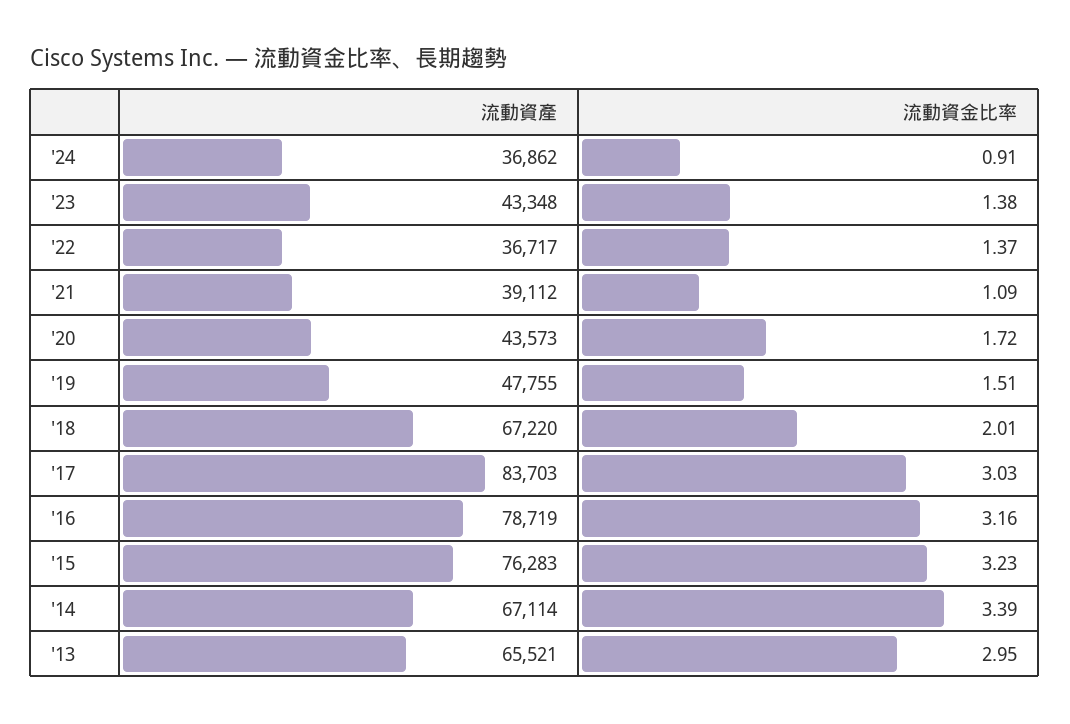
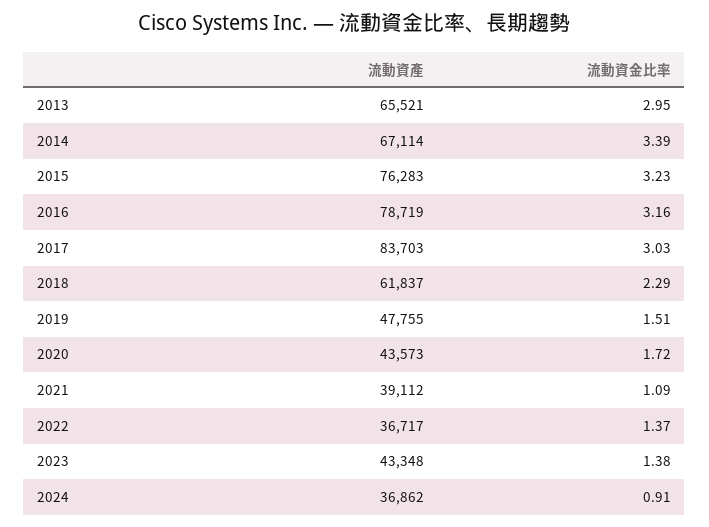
流動資產, '18: 67220 -> 61837
流動資金比率, '18: 2.01 -> 2.29

